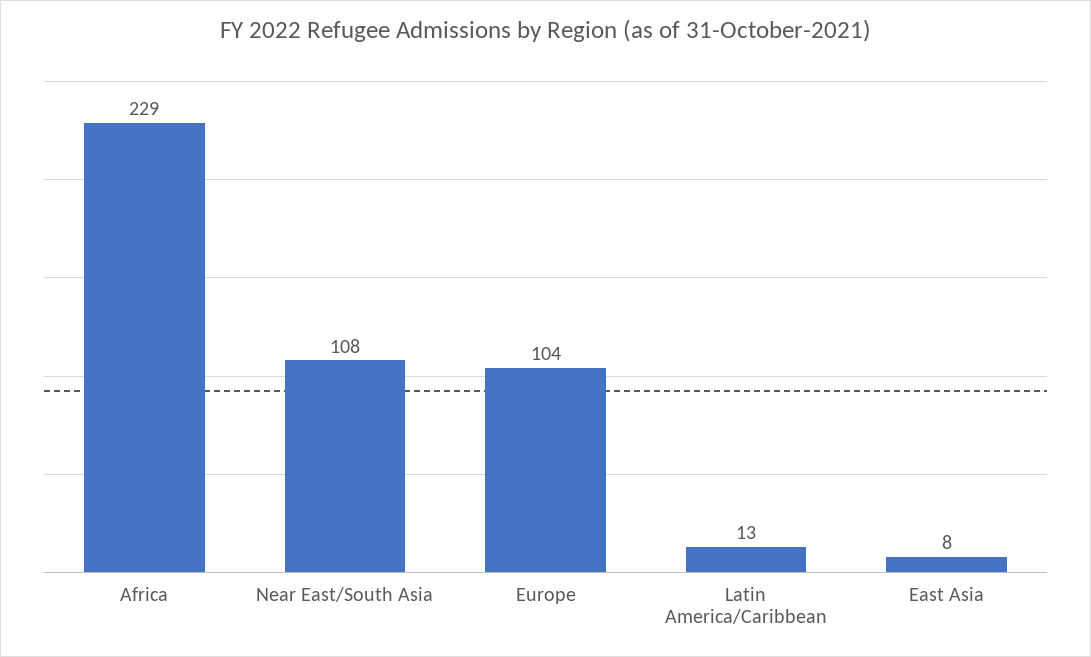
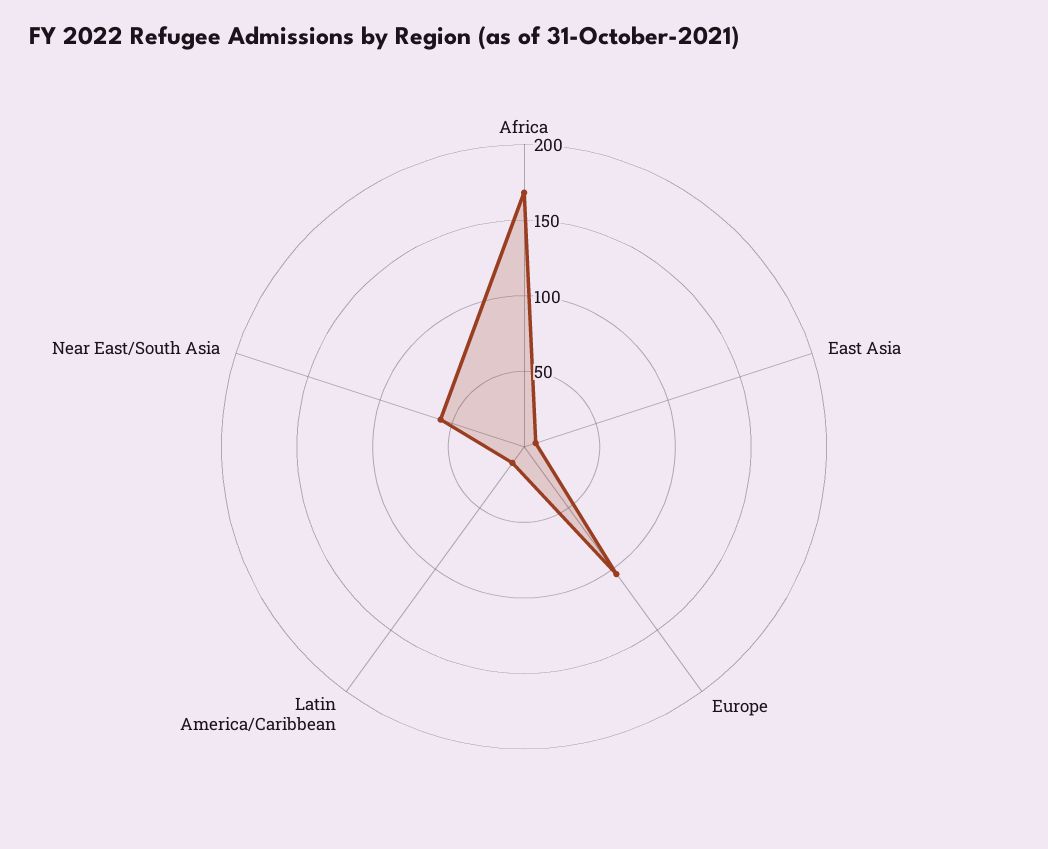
Africa: 229 -> 170
Near East/South Asia: 108 -> 60

